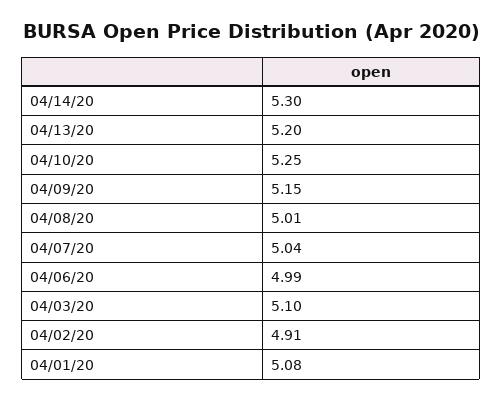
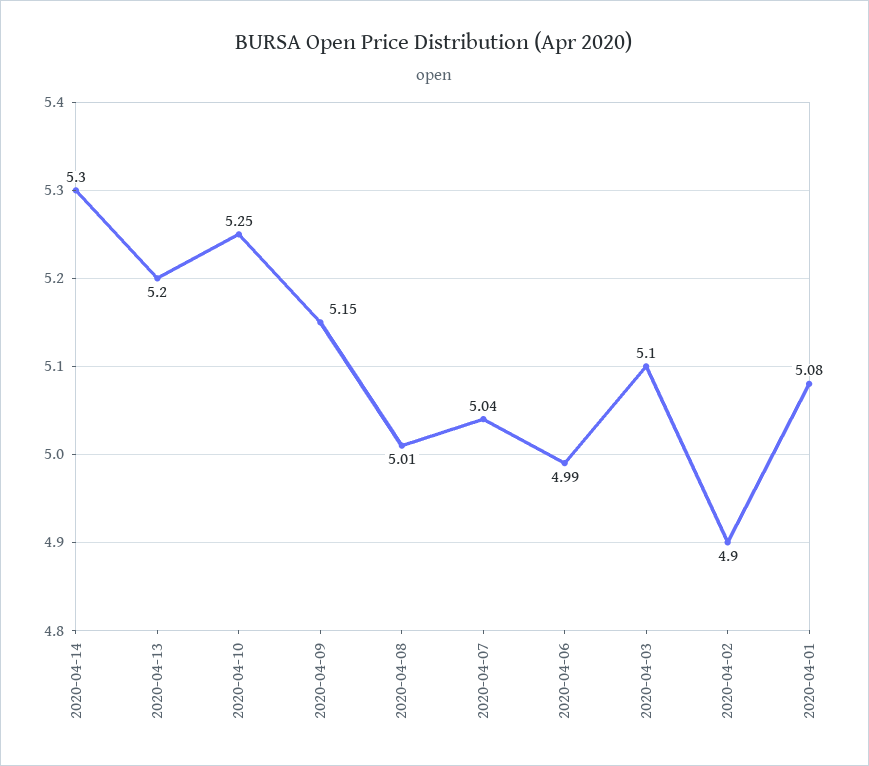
04/02/20: 4.91 -> 4.9

